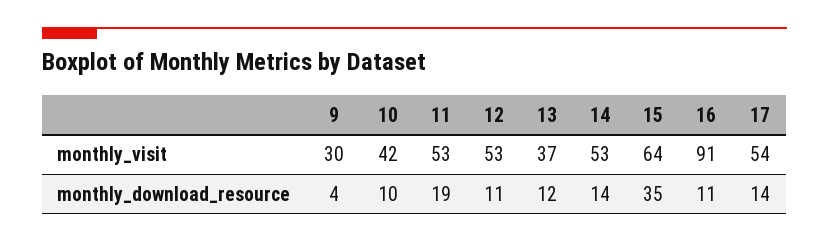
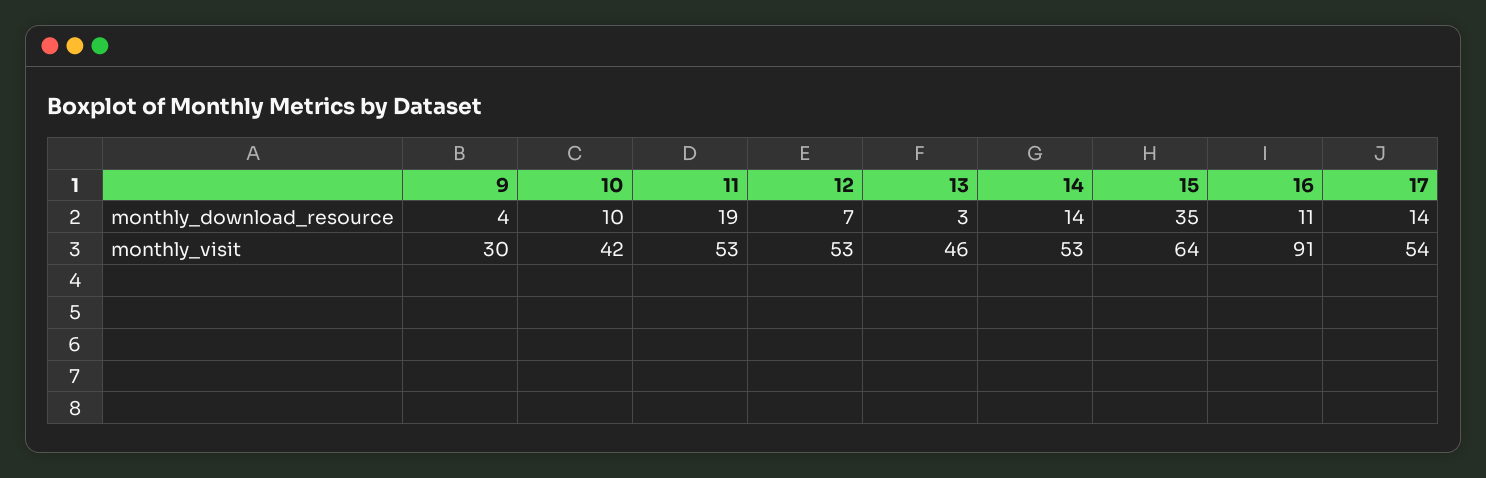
13, monthly_visit: 37 -> 46
12, monthly_download_resource: 11 -> 7
13, monthly_download_resource: 12 -> 3

